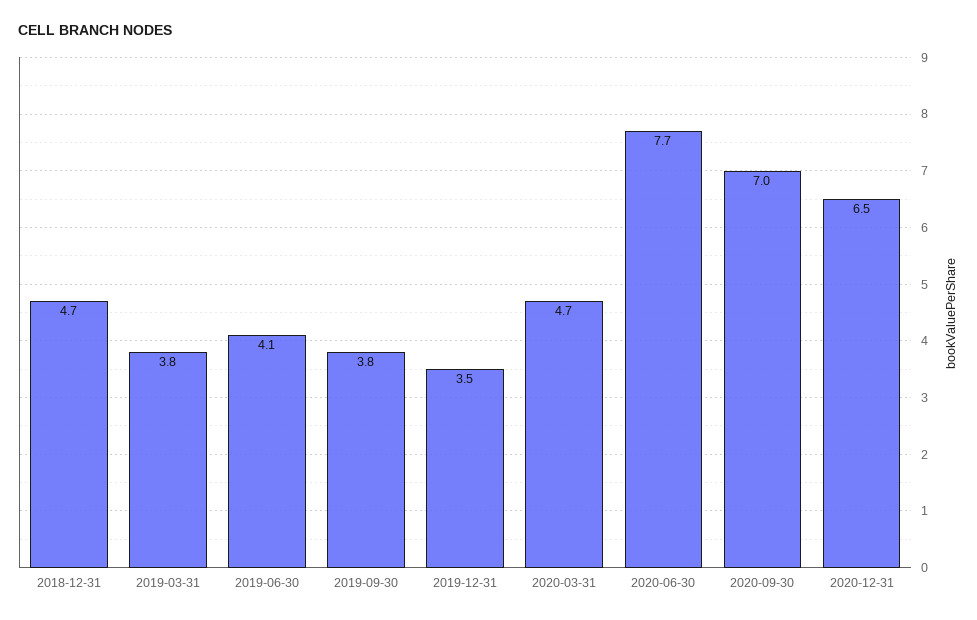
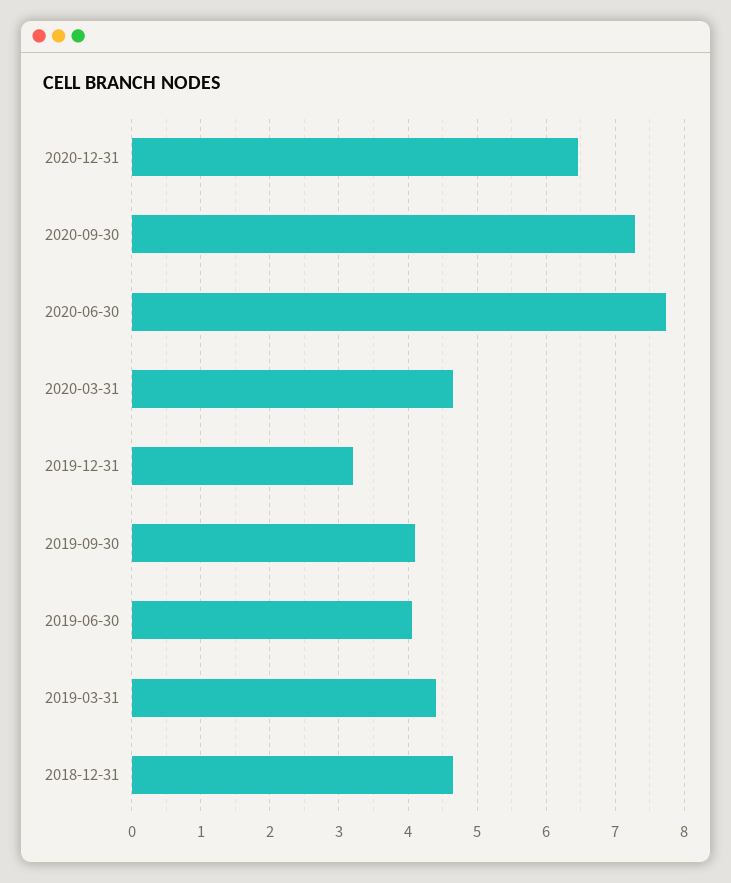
2019-03-31: 3.8 -> 4.4
2019-09-30: 3.8 -> 4.1
2019-12-31: 3.5 -> 3.2
2020-09-30: 7 -> 7.3

